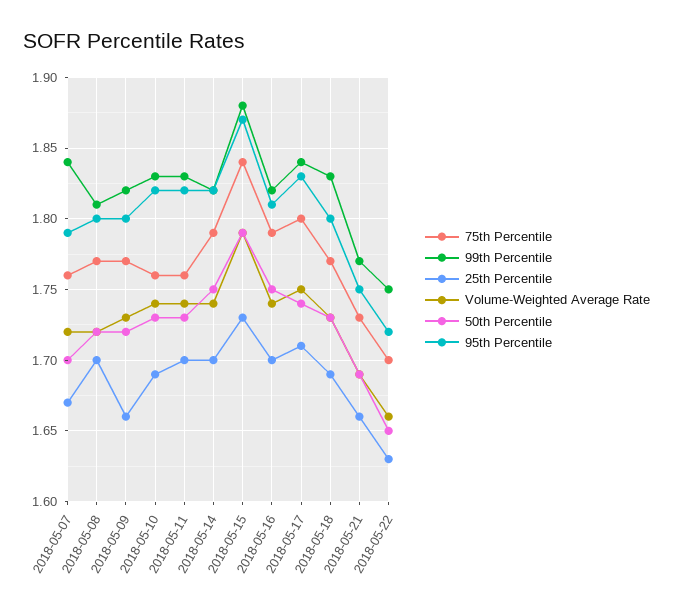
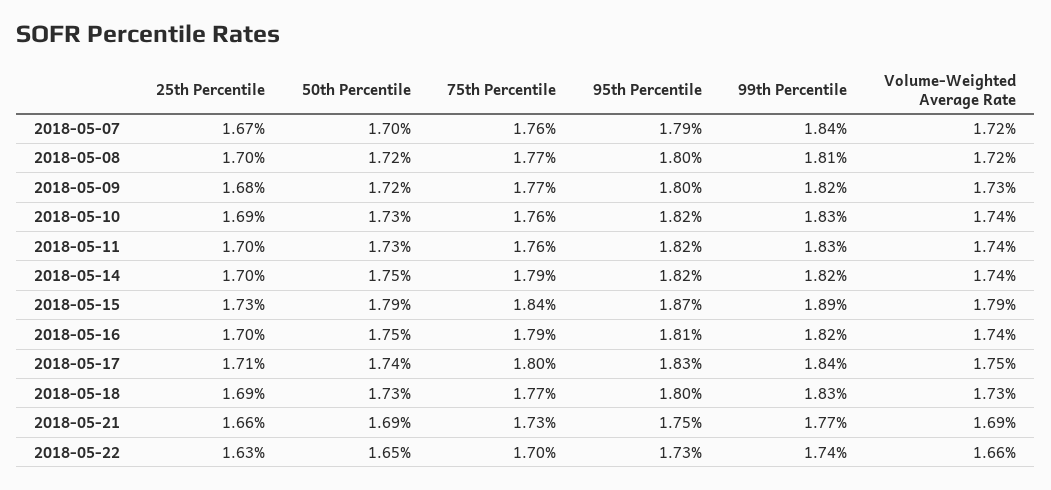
25th Percentile, 2018-05-09: 1.66 -> 1.68
99th Percentile, 2018-05-15: 1.88 -> 1.89
99th Percentile, 2018-05-22: 1.75 -> 1.74
95th Percentile, 2018-05-22: 1.72 -> 1.73

